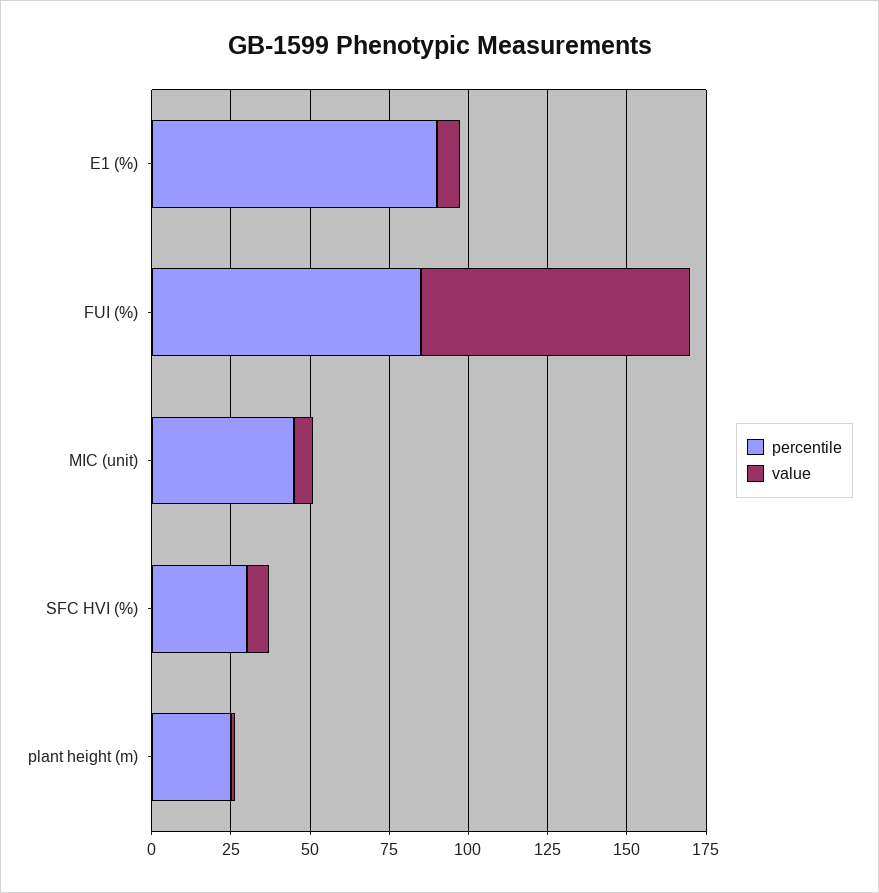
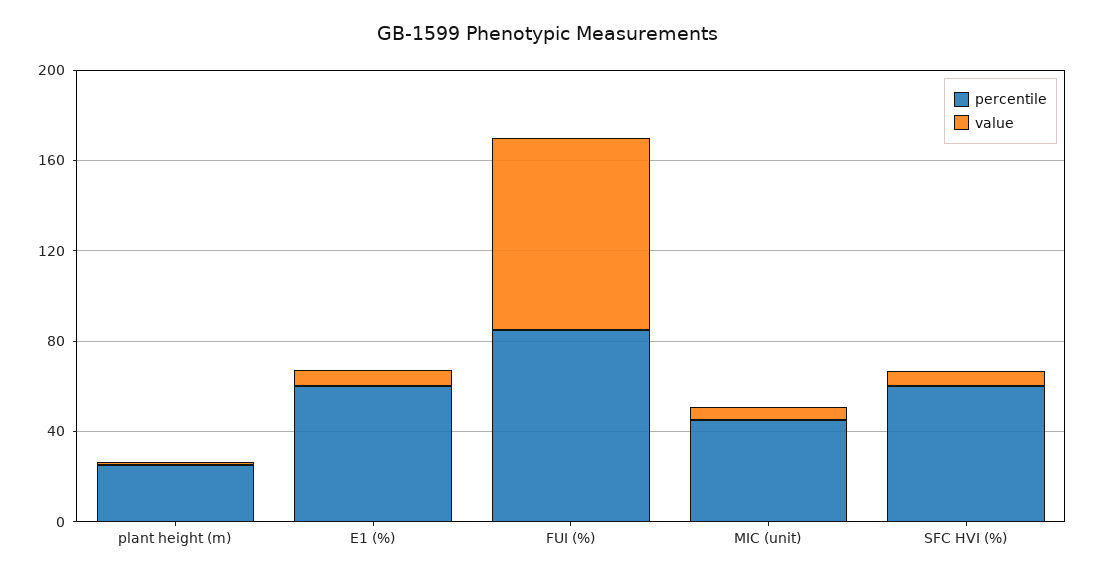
percentile, E1 (%): 90 -> 60
percentile, SFC HVI (%): 30 -> 60

